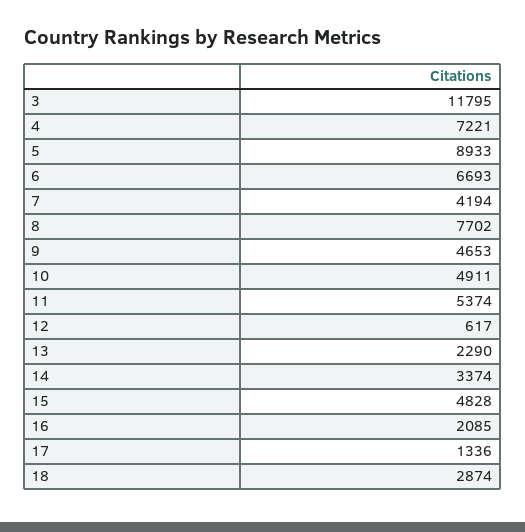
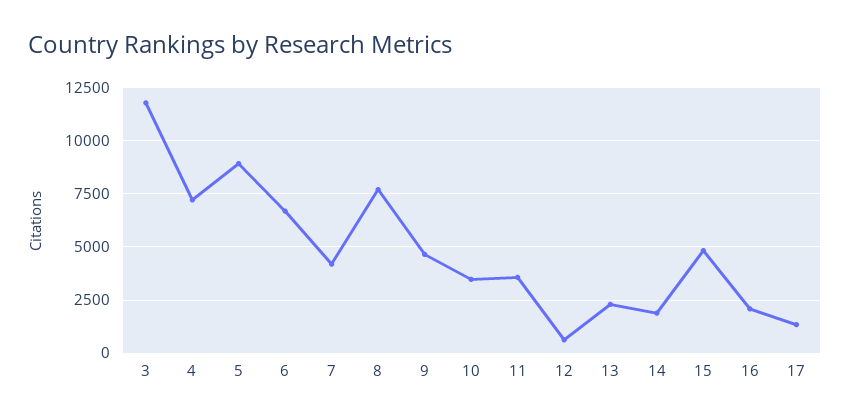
10: 4911 -> 3500
11: 5374 -> 3500
14: 3374 -> 2000
18: 2874 -> none

